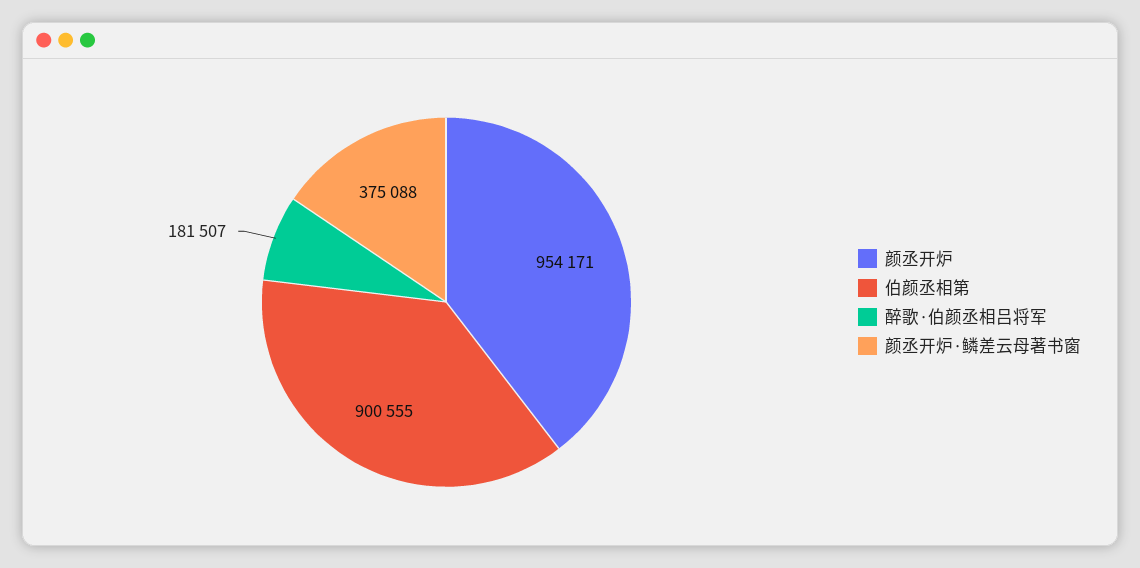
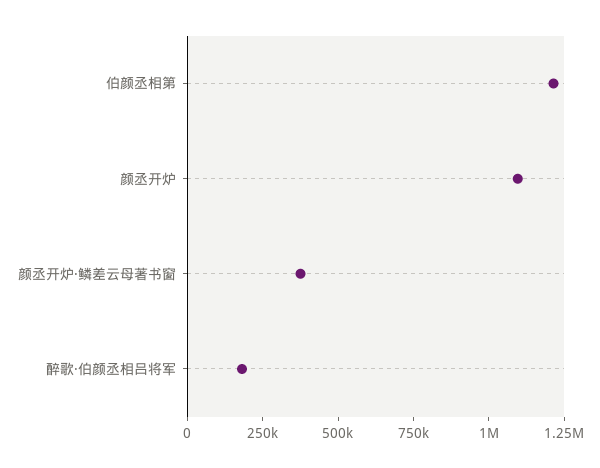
颜丞开炉: 954171 -> 1100000
伯颜丞相第: 900555 -> 1200000

